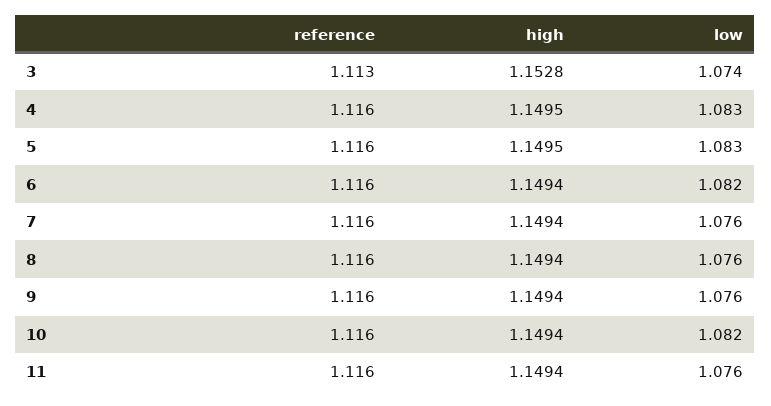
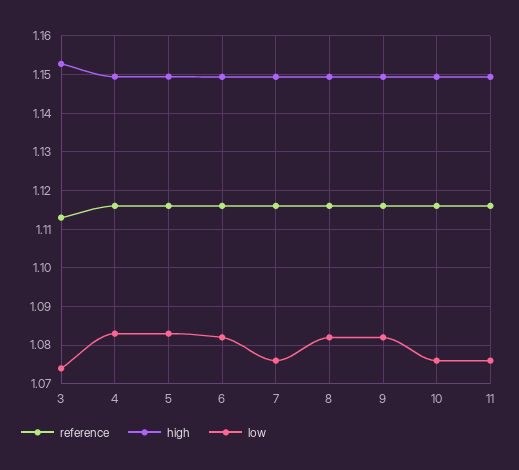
low, 8: 1.076 -> 1.082
low, 9: 1.076 -> 1.082
low, 10: 1.082 -> 1.076

